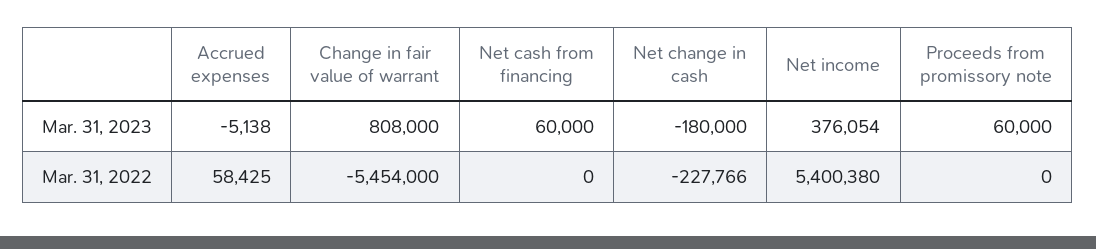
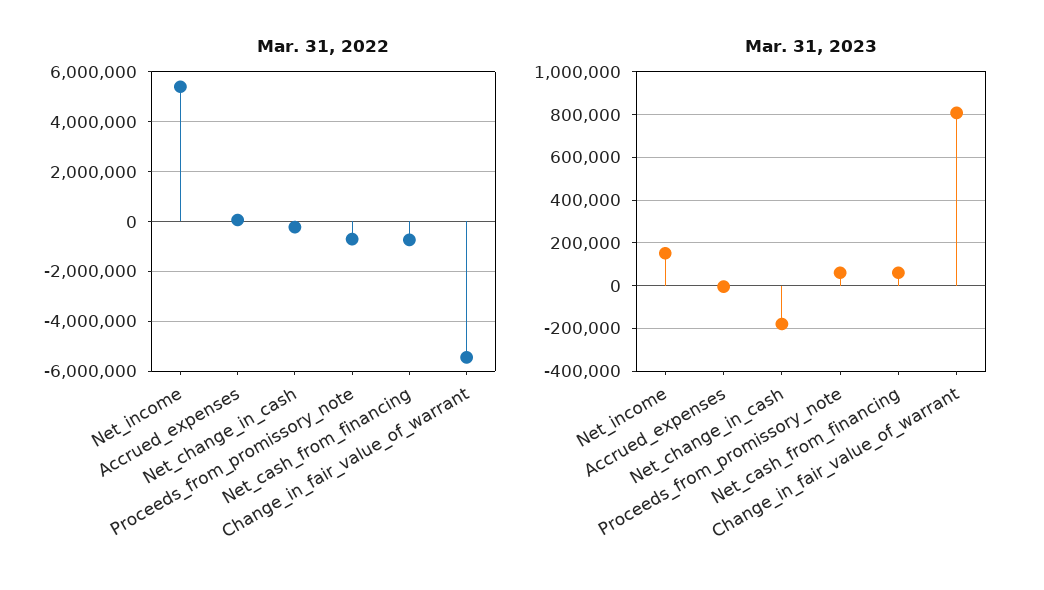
Mar. 31, 2023, Net income: 376054 -> 150000
Mar. 31, 2022, Net cash from financing: 0 -> -750000
Mar. 31, 2022, Proceeds from promissory note: 0 -> -750000

